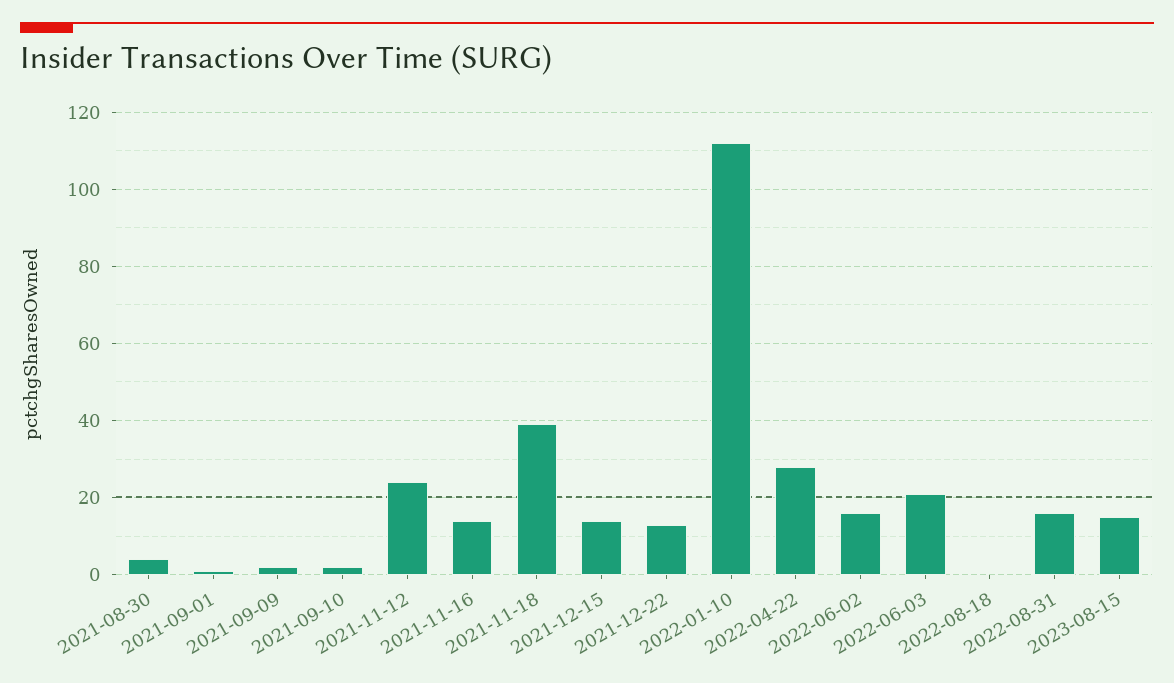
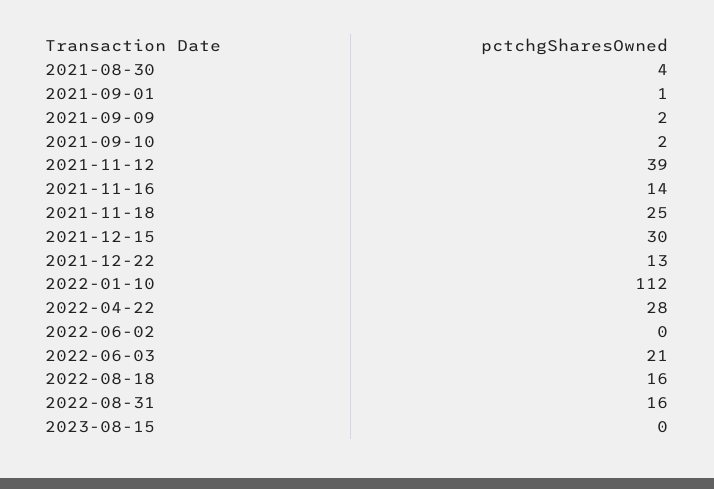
2021-11-12: 25 -> 39
2021-11-18: 40 -> 25
2021-12-15: 15 -> 30
2022-06-02: 15 -> 0
2022-08-18: 0 -> 16
2023-08-15: 15 -> 0

